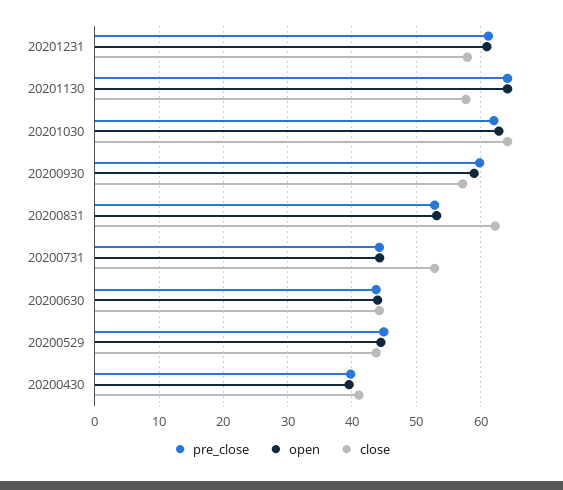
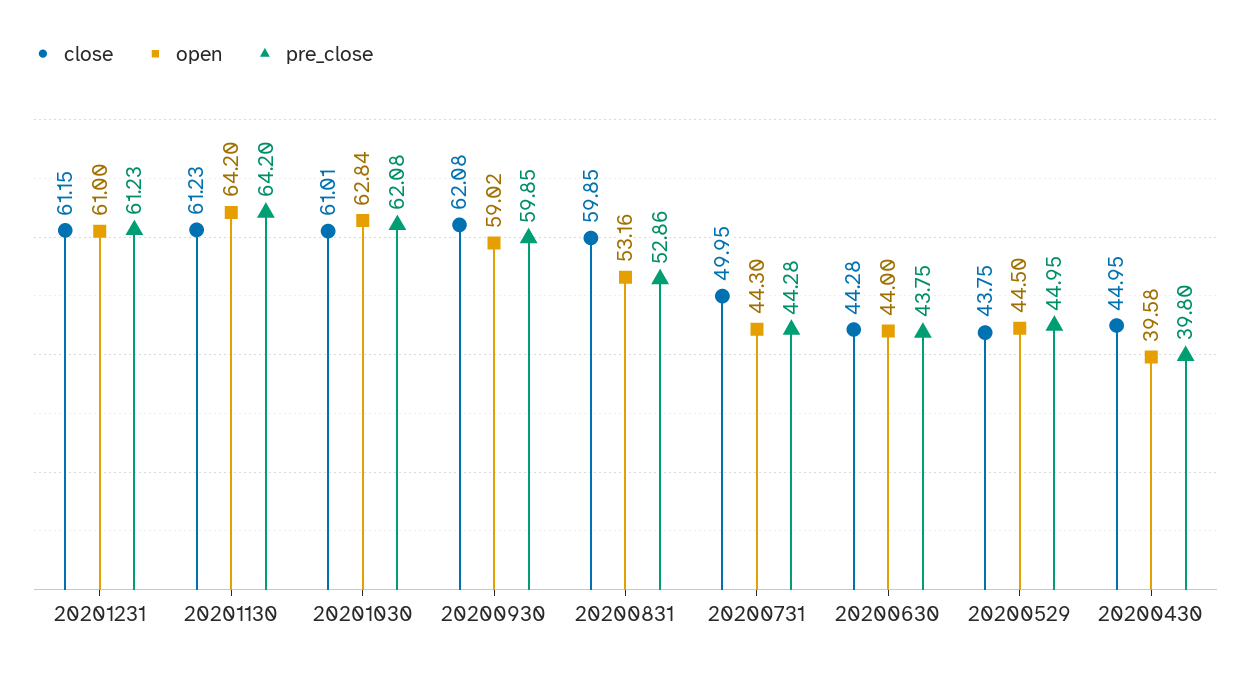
close, 20201231: 58 -> 61.15
close, 20201130: 58 -> 61.23
close, 20201030: 64 -> 61.01
close, 20200930: 57 -> 62.08
close, 20200831: 62 -> 59.85
close, 20200731: 53 -> 49.95
close, 20200430: 41 -> 44.95

